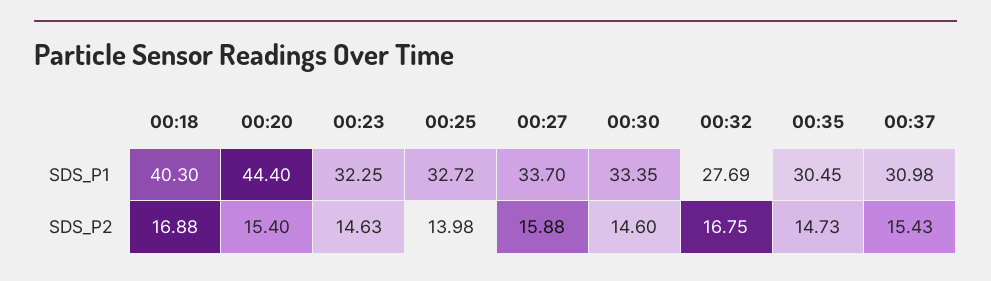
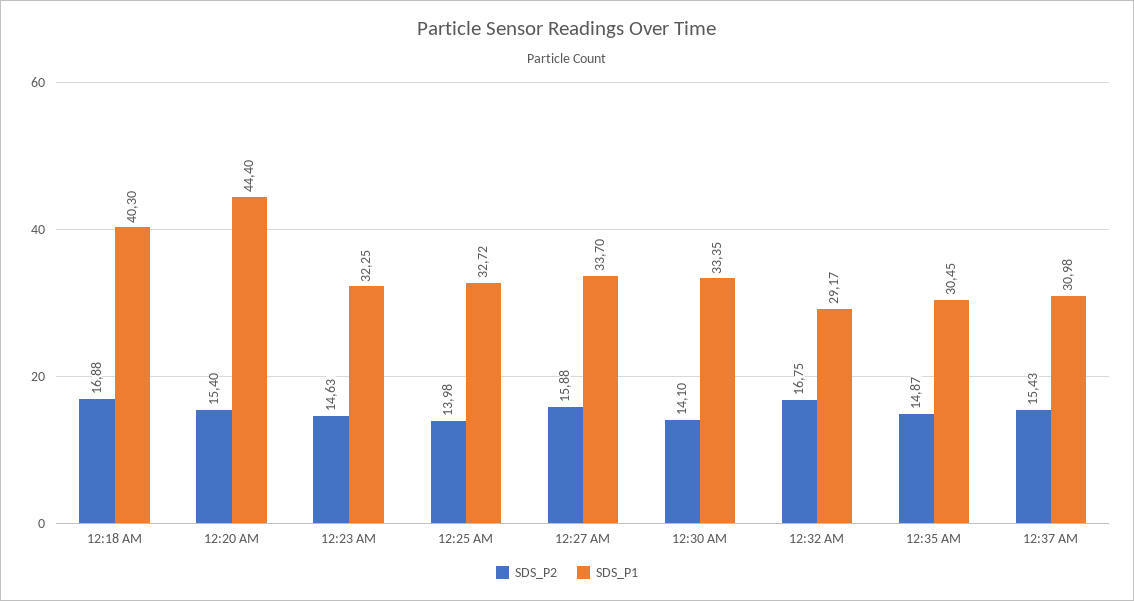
SDS_P1, 00:32: 27.69 -> 29.17
SDS_P2, 00:30: 14.6 -> 14.1
SDS_P2, 00:35: 14.73 -> 14.87

